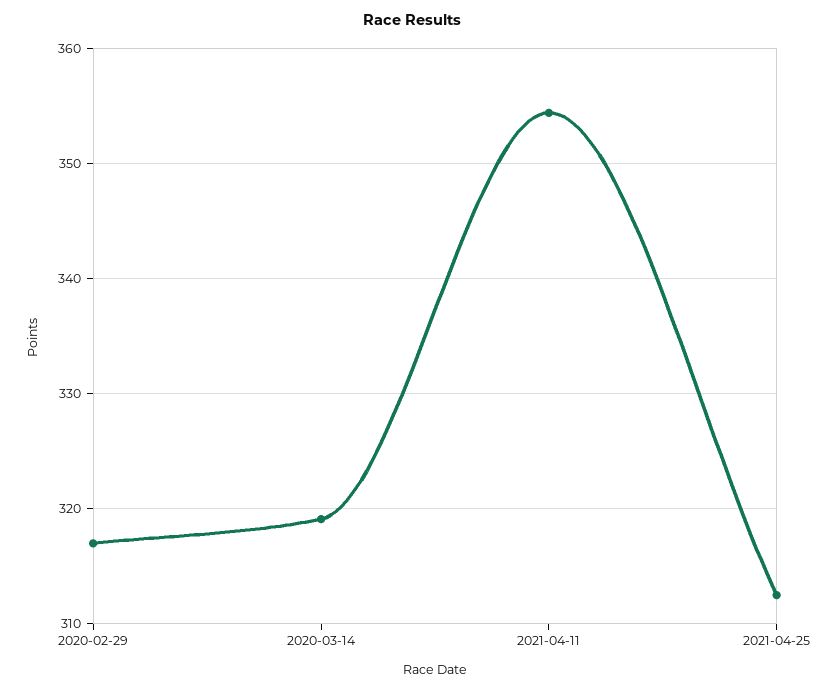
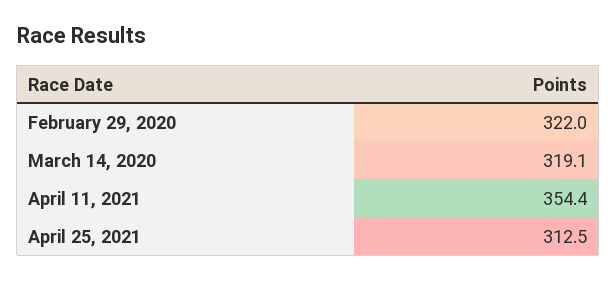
2020-02-29: 317 -> 322

